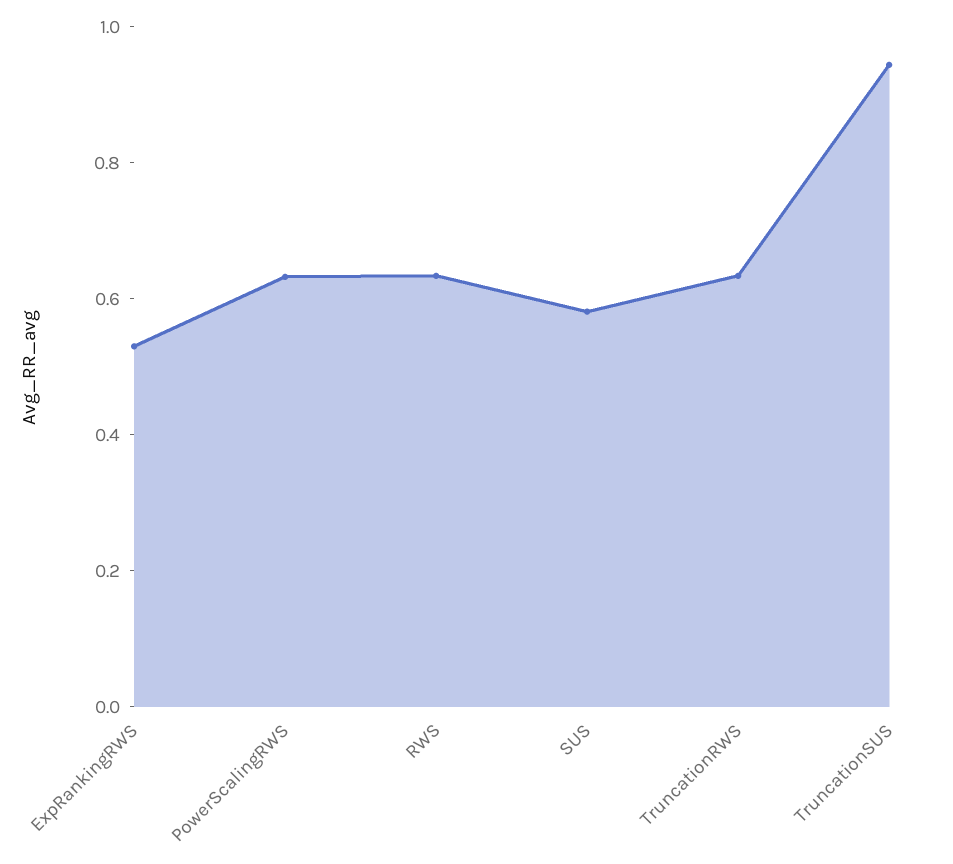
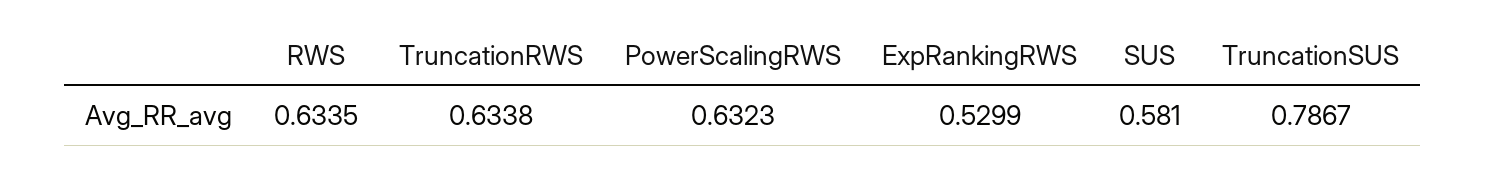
TruncationSUS: 0.95 -> 0.7867

